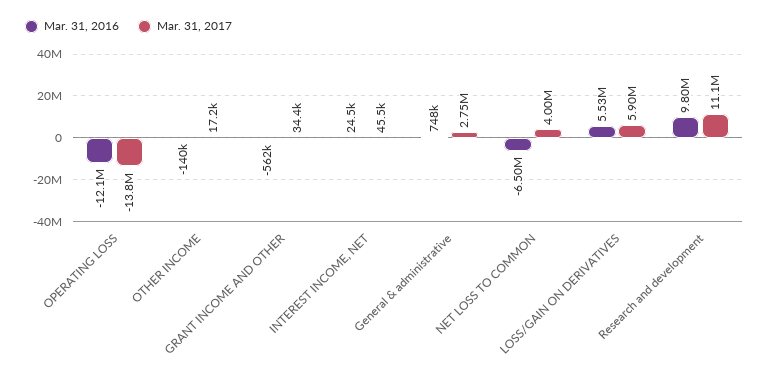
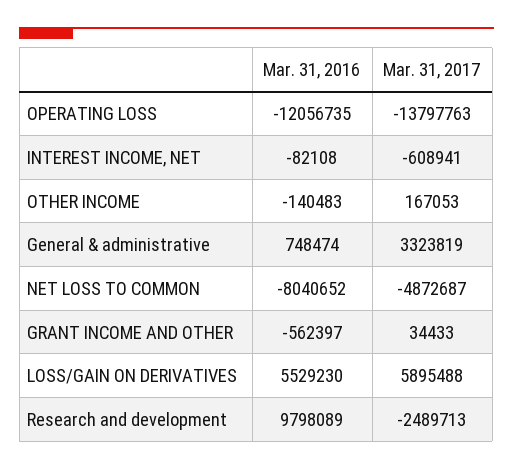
Mar. 31, 2017, OTHER INCOME: 17200 -> 167053
Mar. 31, 2016, INTEREST INCOME, NET: 24500 -> -82108
Mar. 31, 2017, INTEREST INCOME, NET: 45500 -> -608941
Mar. 31, 2017, General & administrative: 2750000 -> 3323819
Mar. 31, 2016, NET LOSS TO COMMON: -6500000 -> -8040652
Mar. 31, 2017, NET LOSS TO COMMON: 4000000 -> -4872687
Mar. 31, 2017, Research and development: 11100000 -> -2489713

